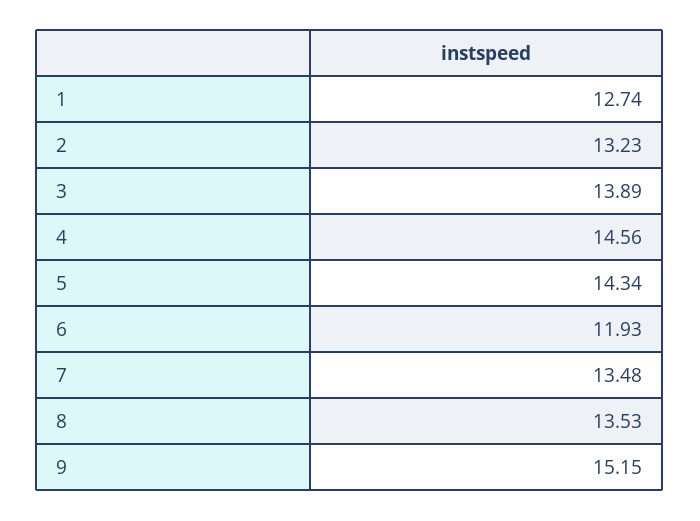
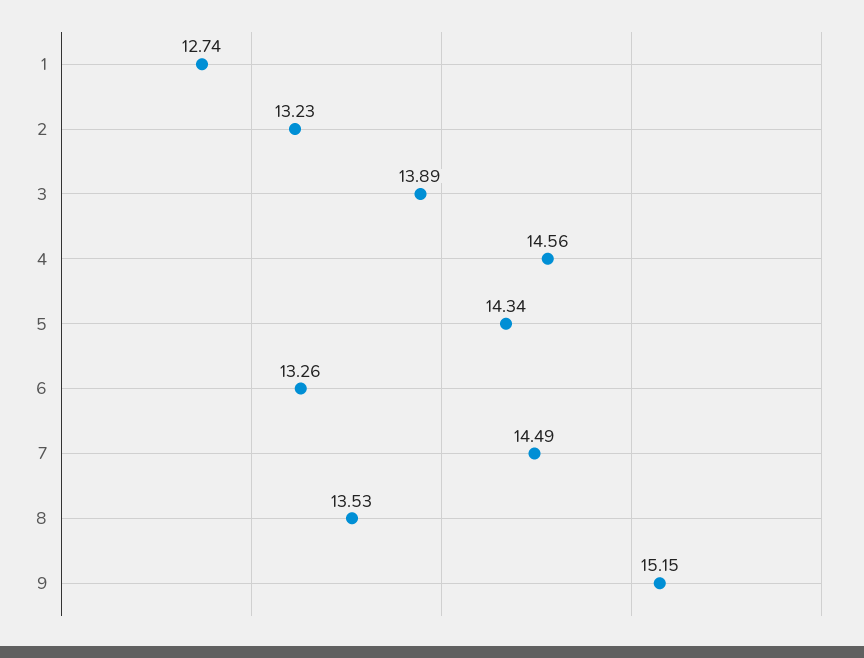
6: 11.93 -> 13.26
7: 13.48 -> 14.49

